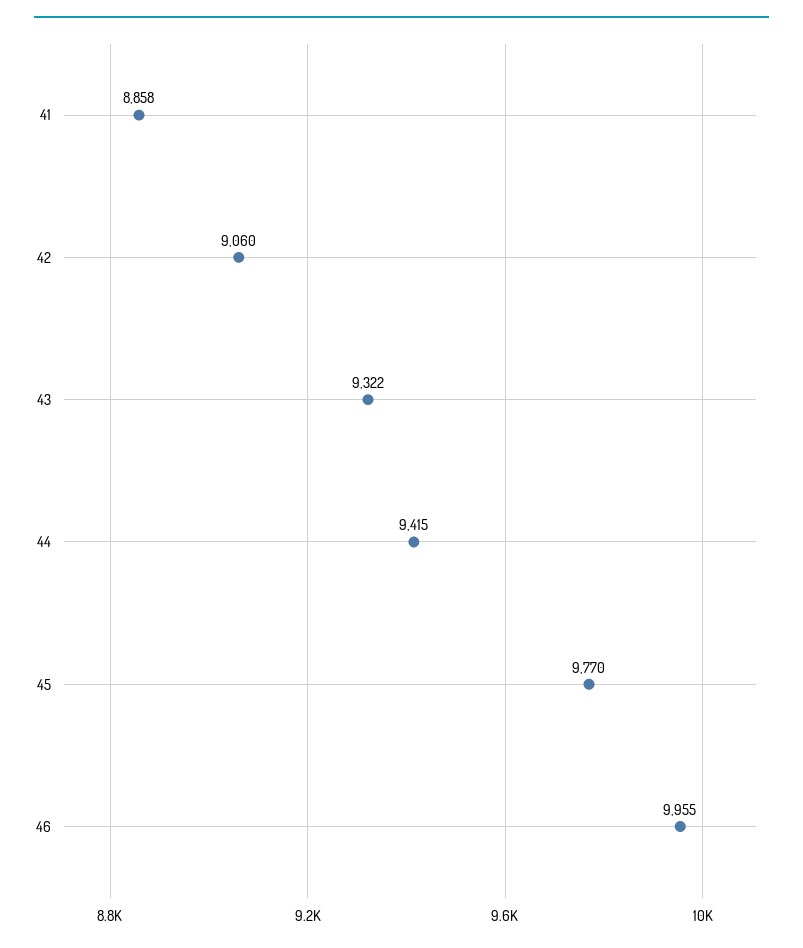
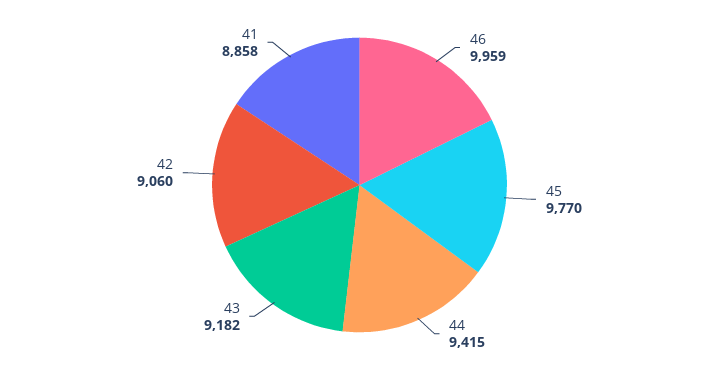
43: 9322 -> 9182
46: 9955 -> 9959

